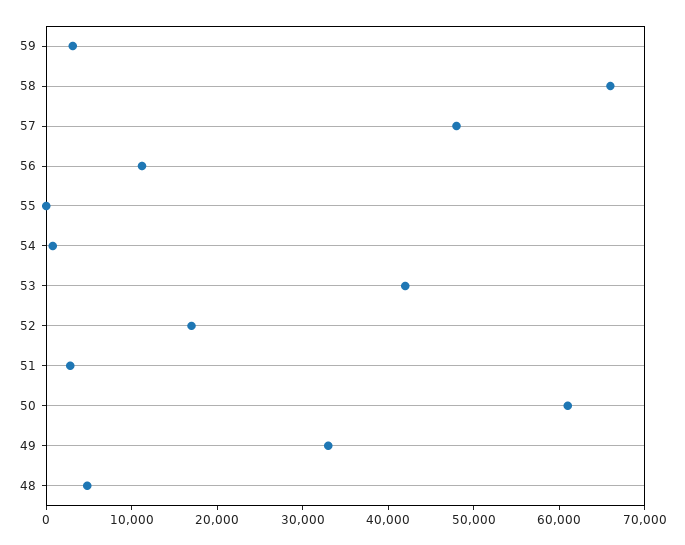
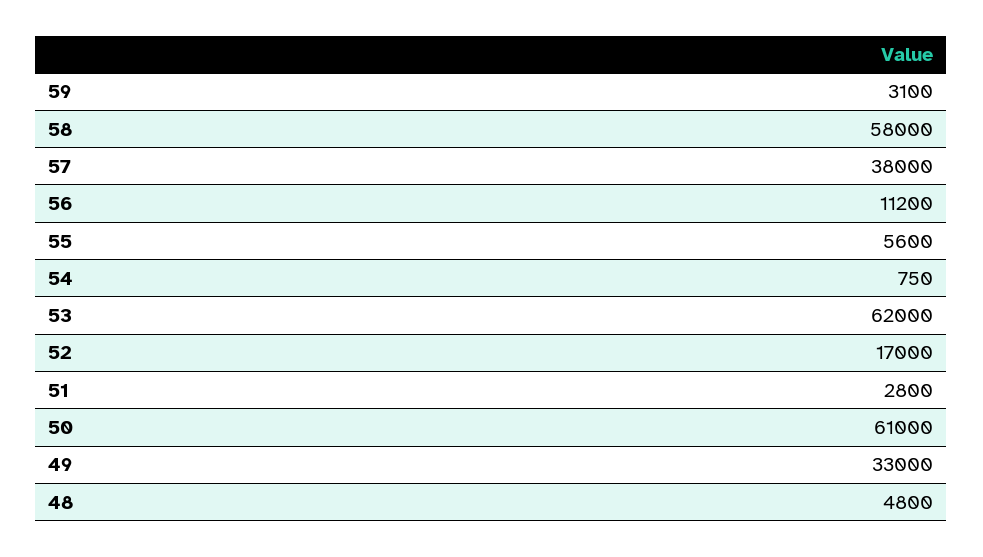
58: 66000 -> 58000
57: 48000 -> 38000
55: 0 -> 5600
53: 42000 -> 62000

